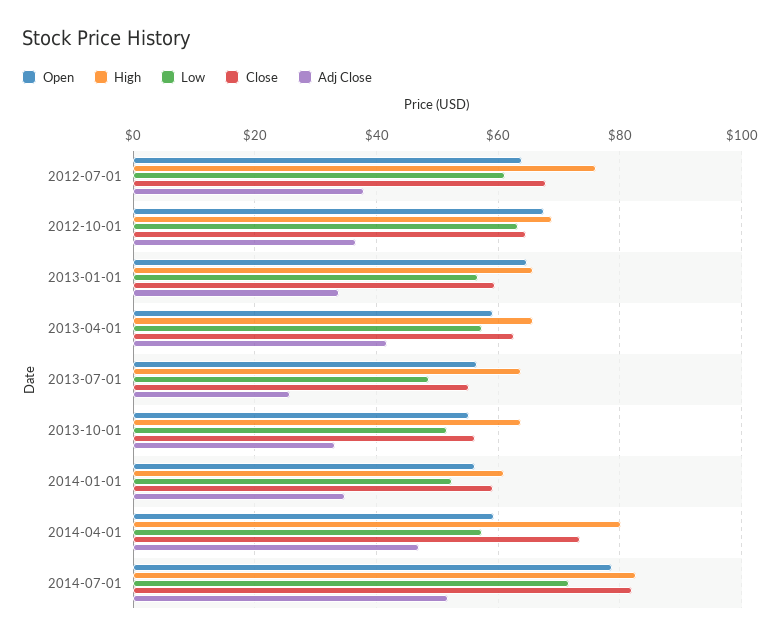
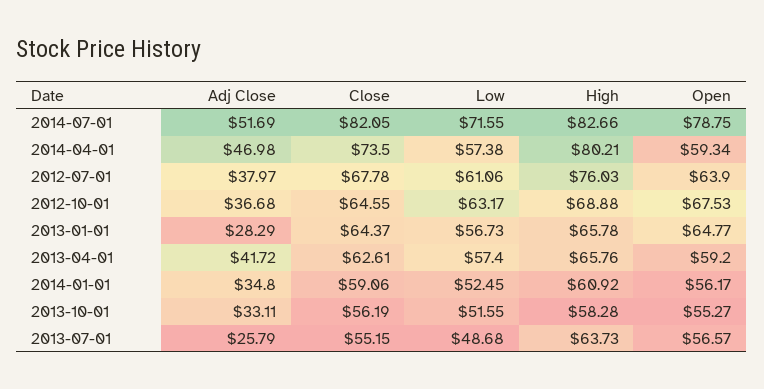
Close, 2013-01-01: 60 -> 64.37
Adj Close, 2013-01-01: 34 -> 28.29
High, 2013-10-01: 64 -> 58.28

